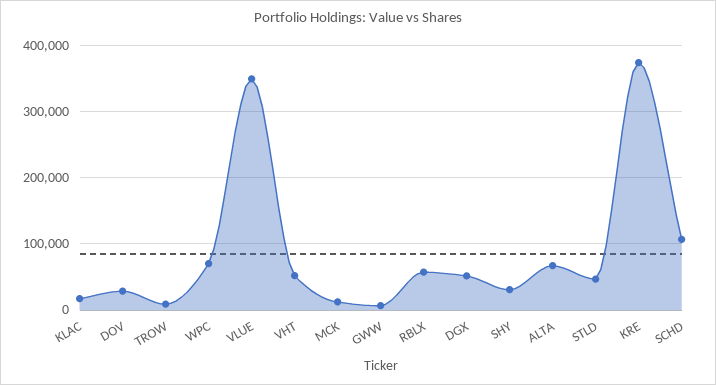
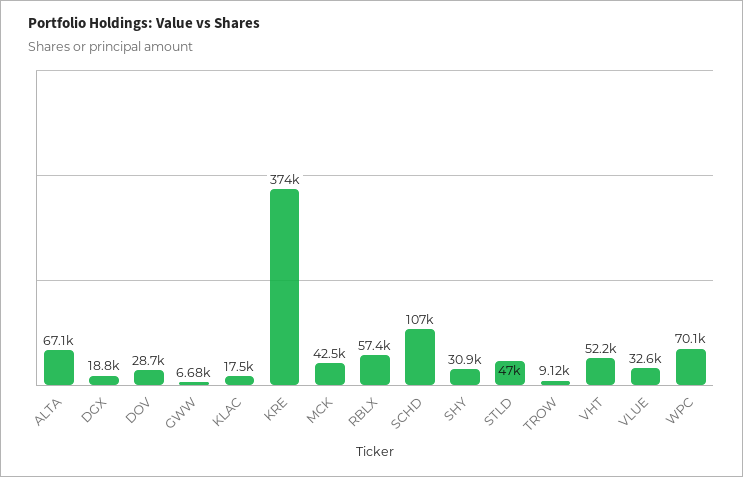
VLUE: 350000 -> 32600
MCK: 10000 -> 42500
DGX: 50000 -> 18800

